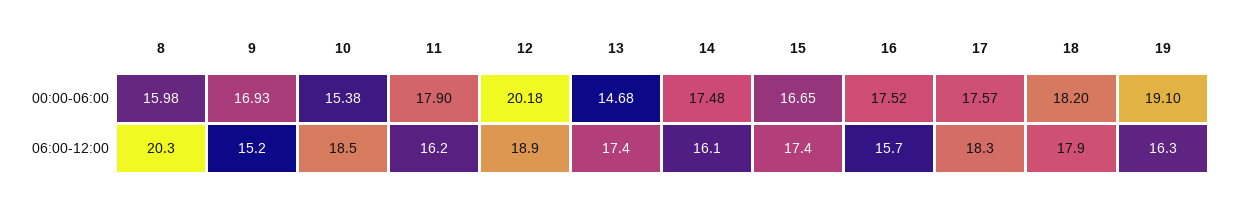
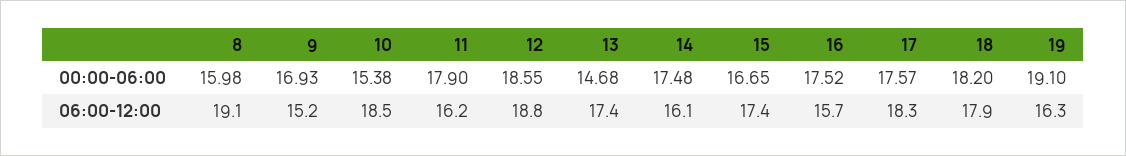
12, 00:00-06:00: 20.18 -> 18.55
8, 06:00-12:00: 20.3 -> 19.1
12, 06:00-12:00: 18.9 -> 18.8

